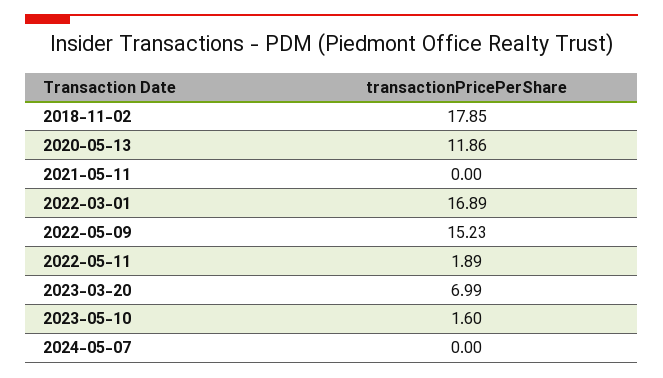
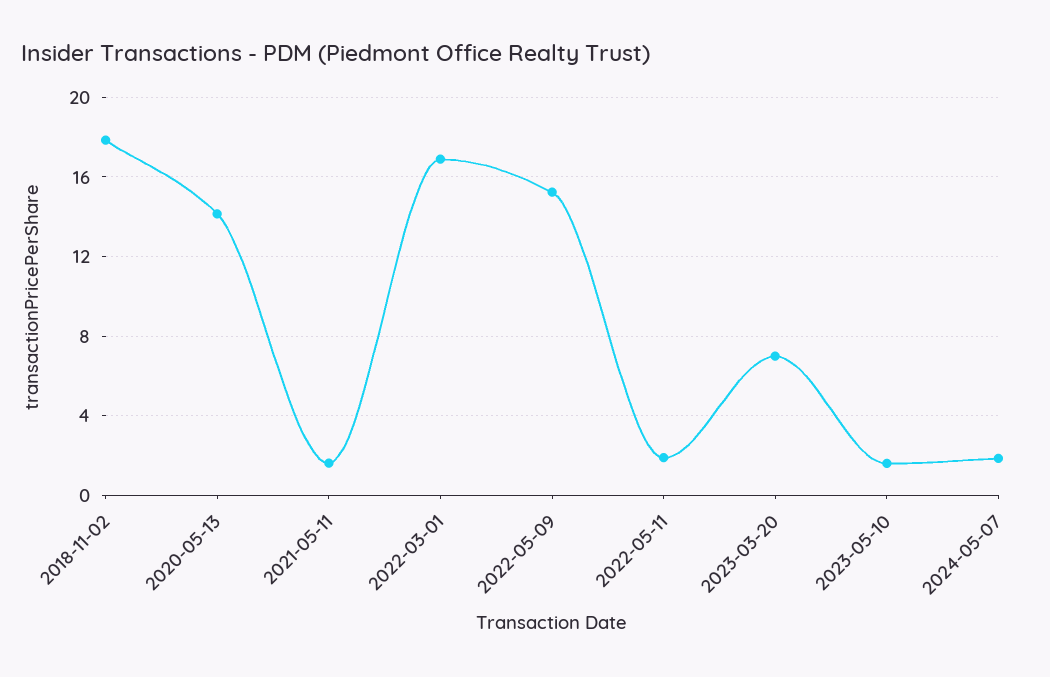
2020-05-13: 11.86 -> 14
2021-05-11: 0 -> 1.5
2024-05-07: 0 -> 2

